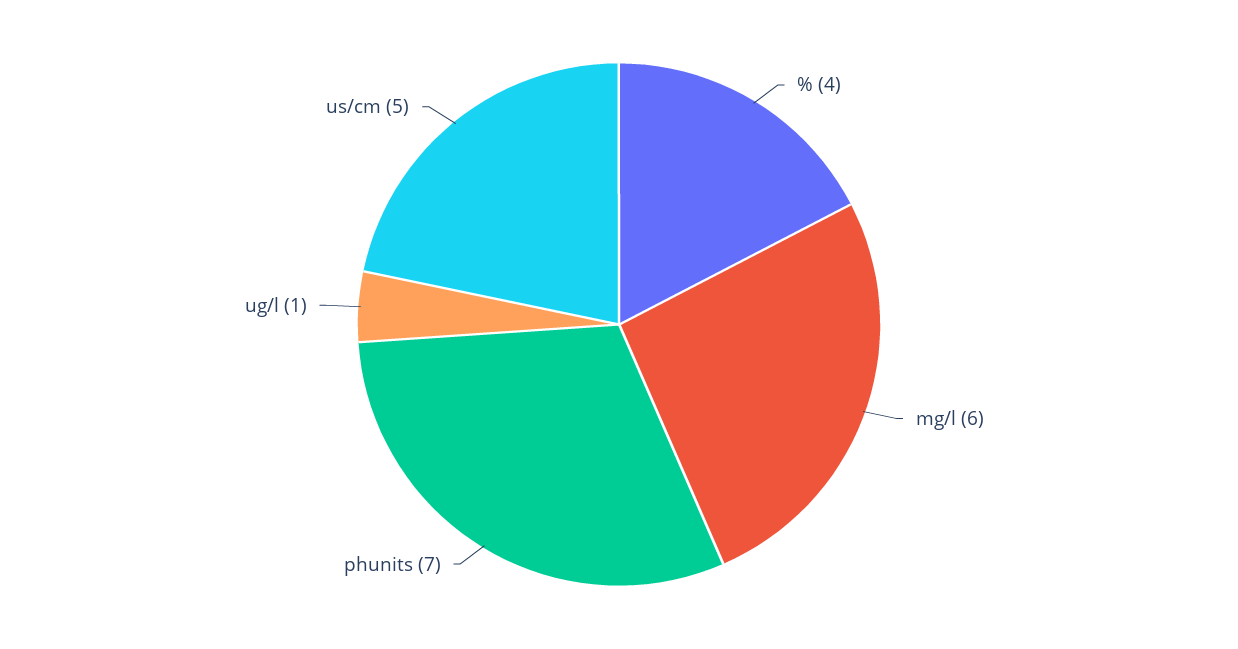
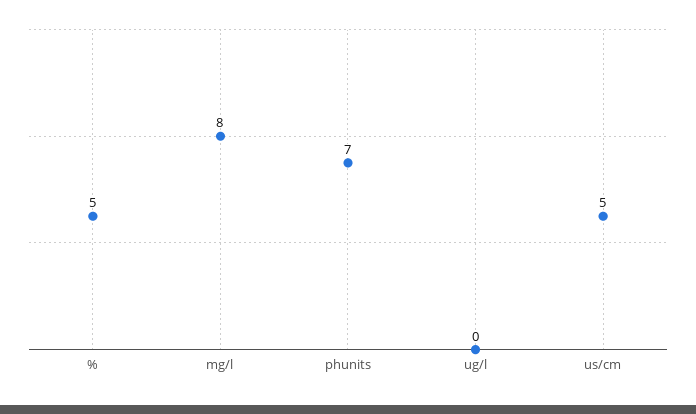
%: 4 -> 5
mg/l: 6 -> 8
ug/l: 1 -> 0

